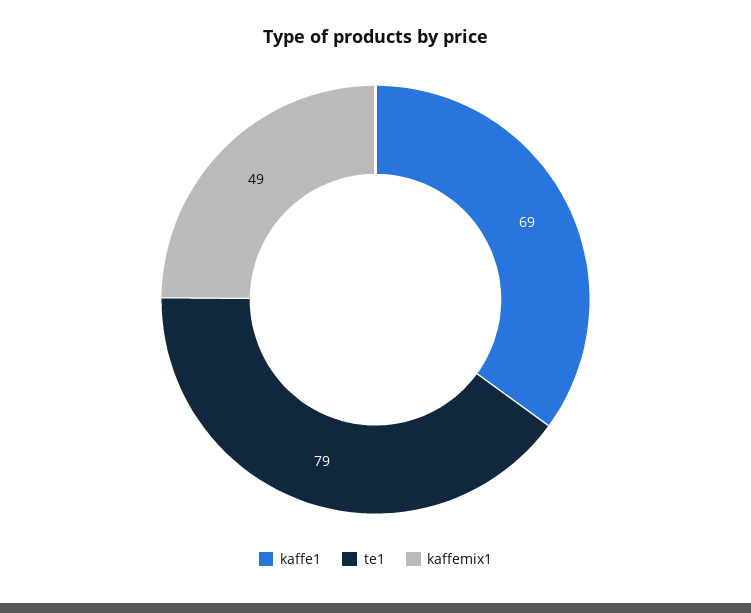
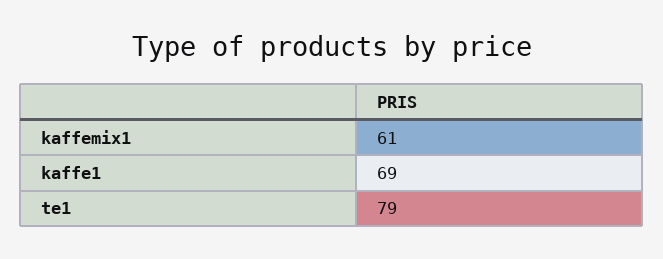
kaffemix1: 49 -> 61

